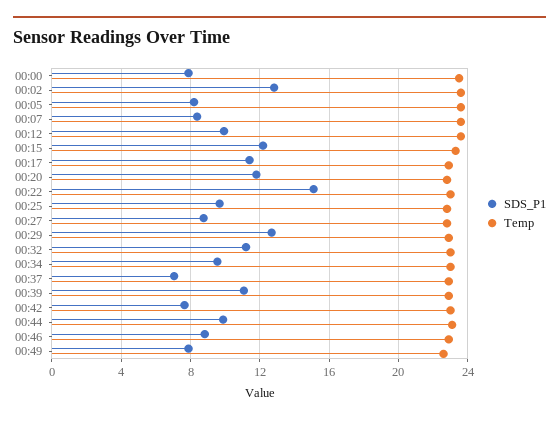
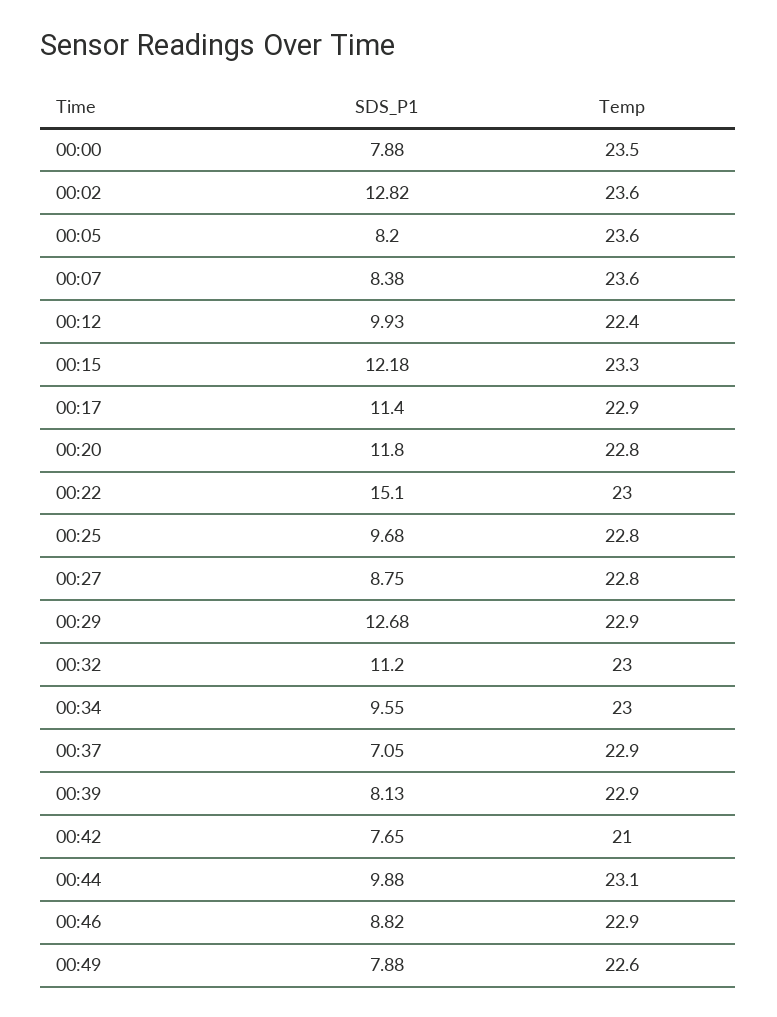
Temp, 00:12: 23.5 -> 22.4
SDS_P1, 00:39: 11 -> 8.13
Temp, 00:42: 23 -> 21

